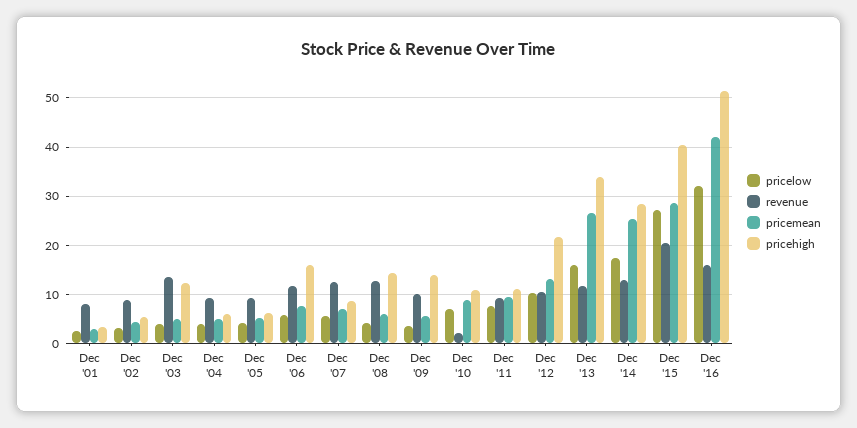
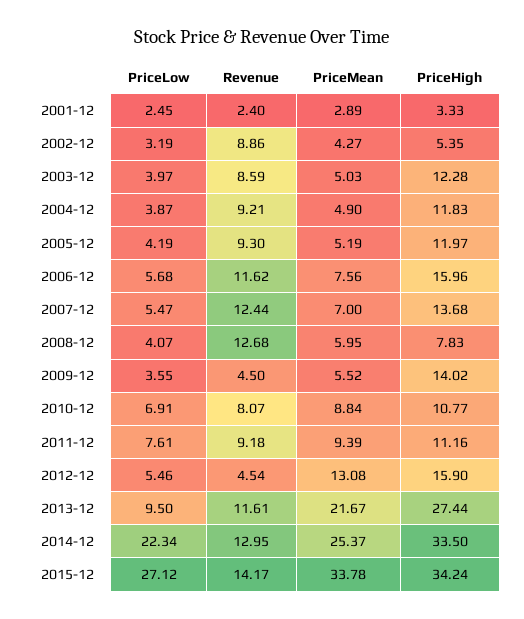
revenue, Dec '01: 8 -> 2.4
revenue, Dec '03: 14 -> 8.59
pricehigh, Dec '04: 6 -> 11.83
pricehigh, Dec '05: 6 -> 11.97
pricehigh, Dec '07: 8 -> 13.68
pricehigh, Dec '08: 14 -> 7.83
revenue, Dec '09: 10 -> 4.5
revenue, Dec '10: 2 -> 8.07
pricelow, Dec '12: 10 -> 5.46
revenue, Dec '12: 10 -> 4.54
pricehigh, Dec '12: 22 -> 15.9
pricelow, Dec '13: 16 -> 9.5
pricemean, Dec '13: 26 -> 21.67
pricehigh, Dec '13: 34 -> 27.44
pricelow, Dec '14: 18 -> 22.34
pricehigh, Dec '14: 28 -> 33.5
revenue, Dec '15: 20 -> 14.17
pricemean, Dec '15: 28 -> 33.78
pricehigh, Dec '15: 40 -> 34.24
pricelow, Dec '16: 32 -> none
revenue, Dec '16: 16 -> none
pricemean, Dec '16: 42 -> none
pricehigh, Dec '16: 52 -> none

